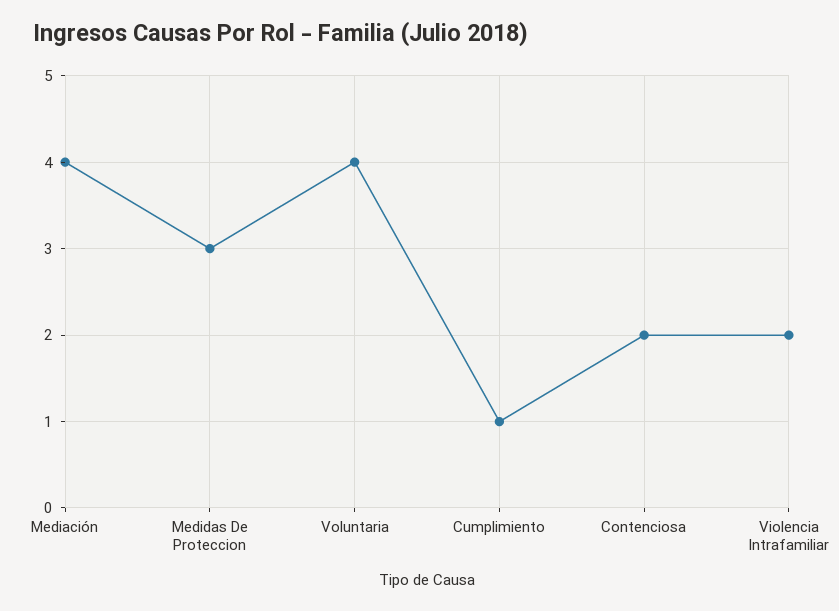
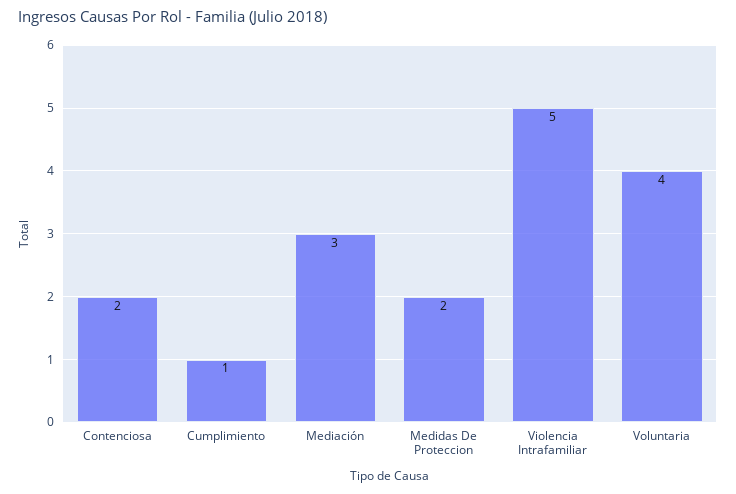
Mediación: 4 -> 3
Medidas De Proteccion: 3 -> 2
Violencia Intrafamiliar: 2 -> 5

